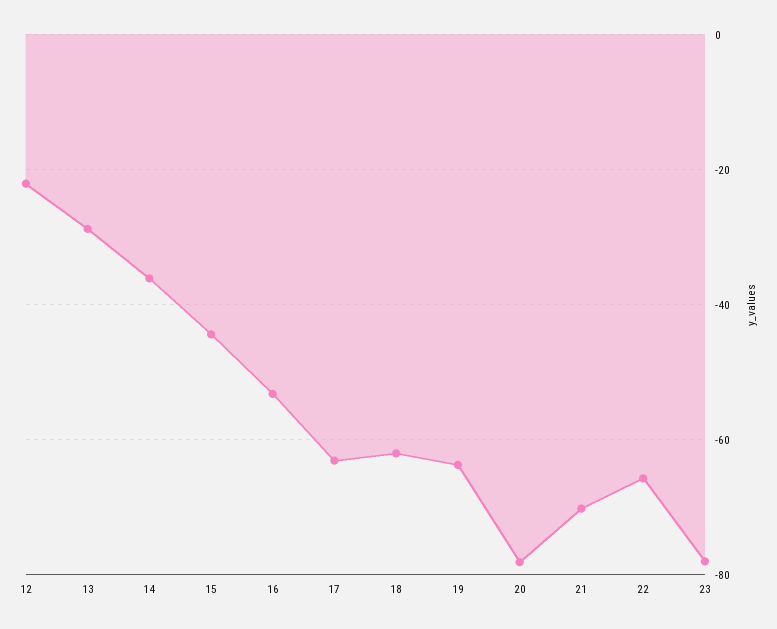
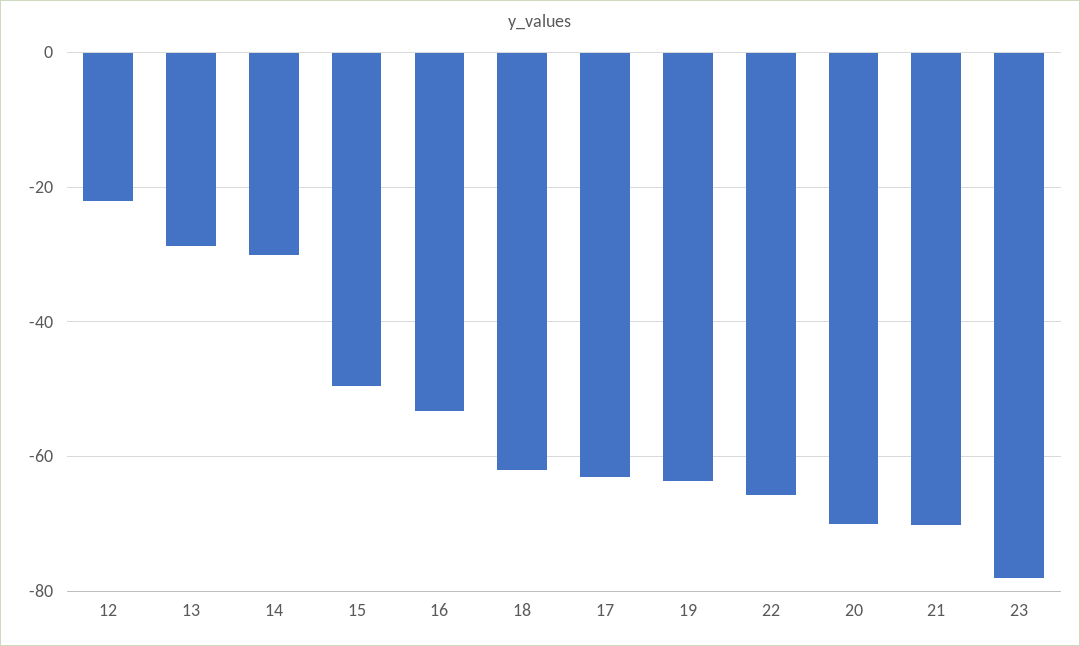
14: -36 -> -30
15: -44 -> -50
20: -78 -> -70

